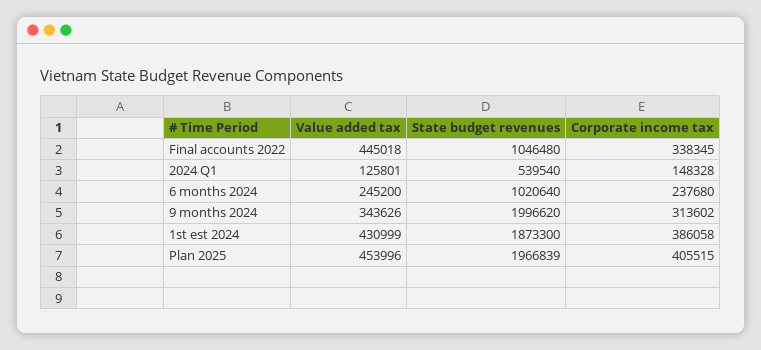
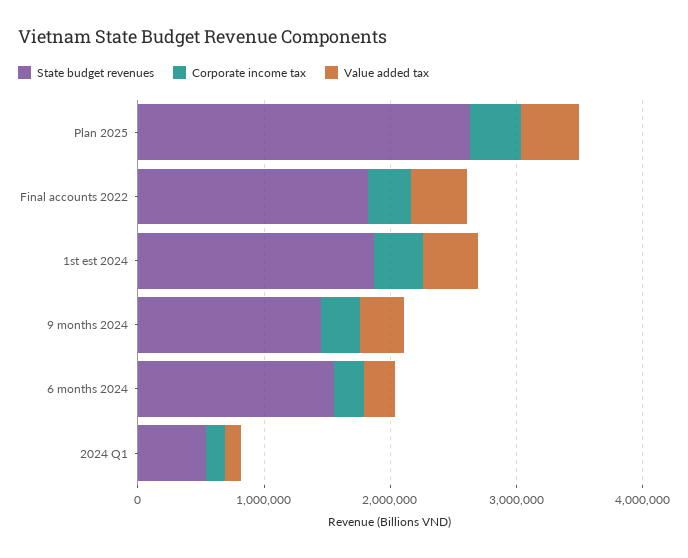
State budget revenues, Final accounts 2022: 1046480 -> 1800000
State budget revenues, 6 months 2024: 1020640 -> 1600000
State budget revenues, 9 months 2024: 1996620 -> 1400000
State budget revenues, Plan 2025: 1966839 -> 2600000

